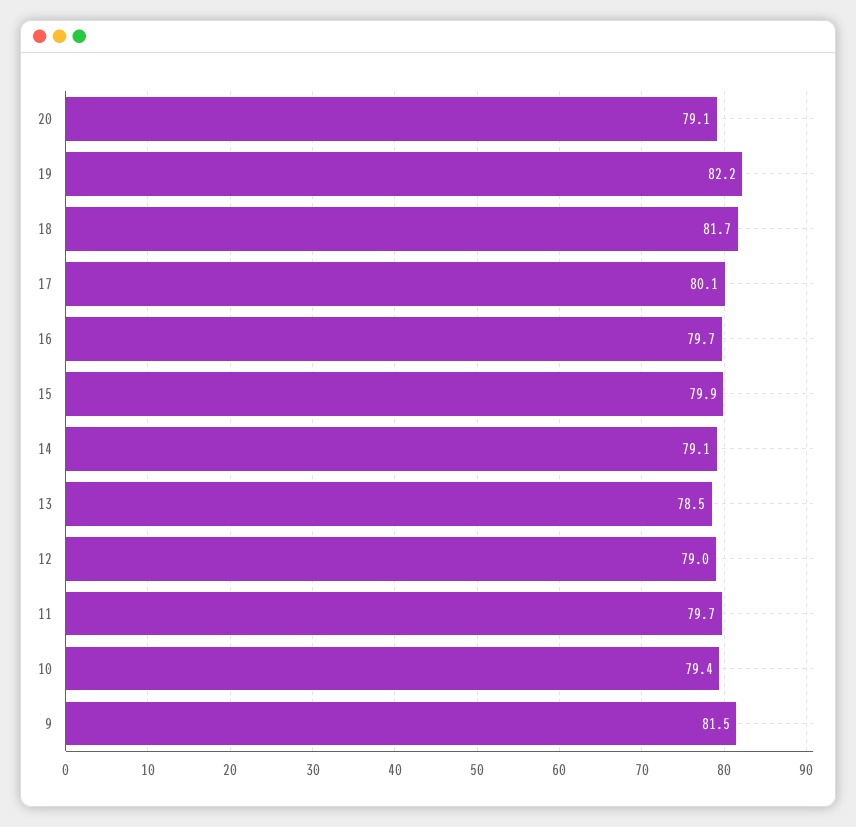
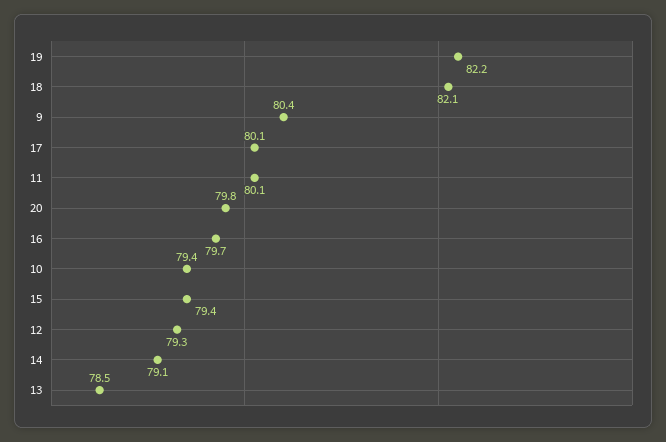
20: 79.1 -> 79.8
18: 81.7 -> 82.1
15: 79.9 -> 79.4
12: 79 -> 79.3
11: 79.7 -> 80.1
9: 81.5 -> 80.4

